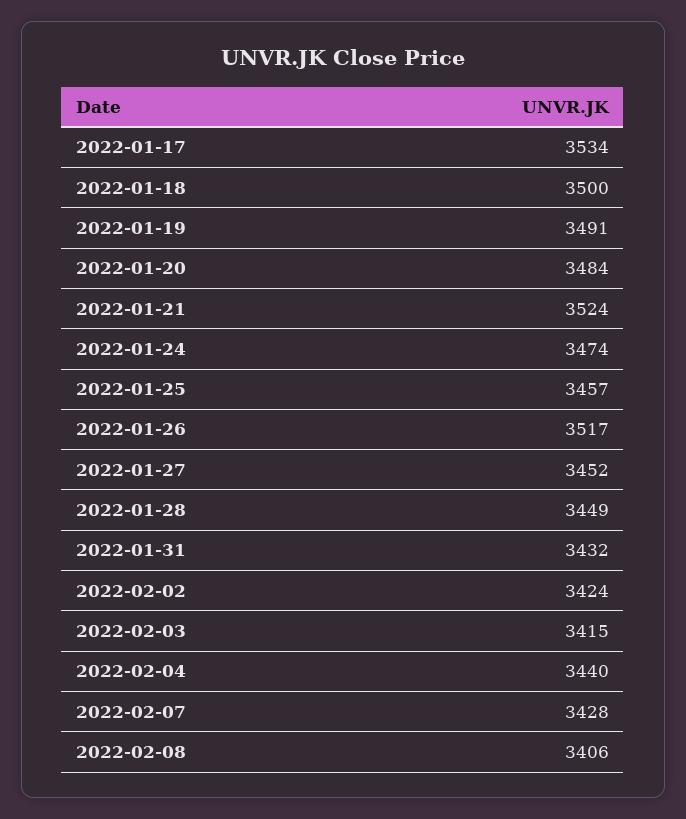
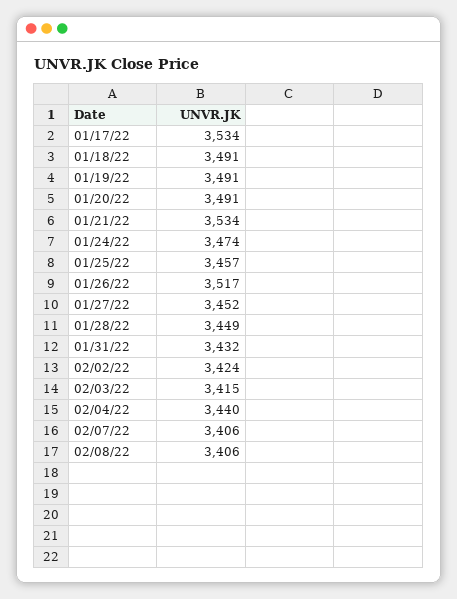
2022-01-18: 3500 -> 3491
2022-01-20: 3484 -> 3491
2022-01-21: 3524 -> 3534
2022-02-07: 3428 -> 3406

